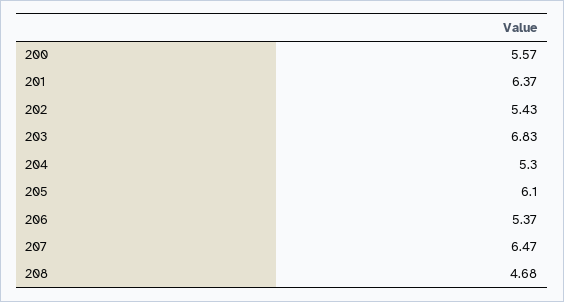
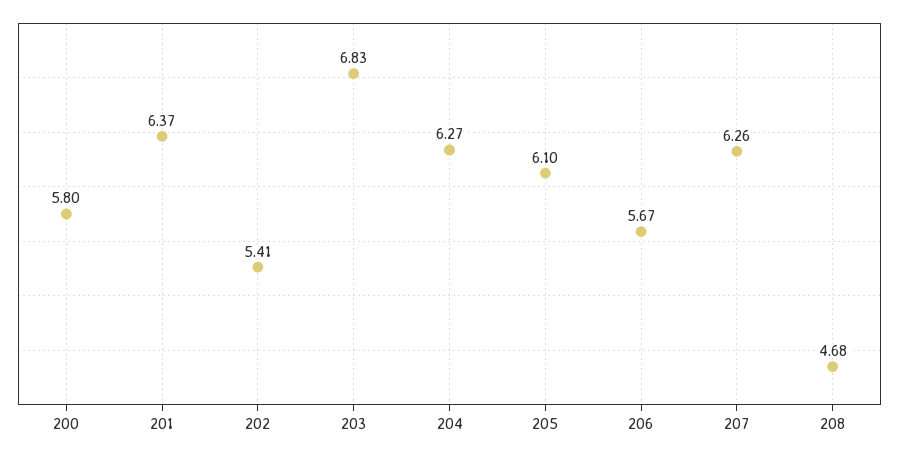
200: 5.57 -> 5.8
202: 5.43 -> 5.41
204: 5.3 -> 6.27
206: 5.37 -> 5.67
207: 6.47 -> 6.26

